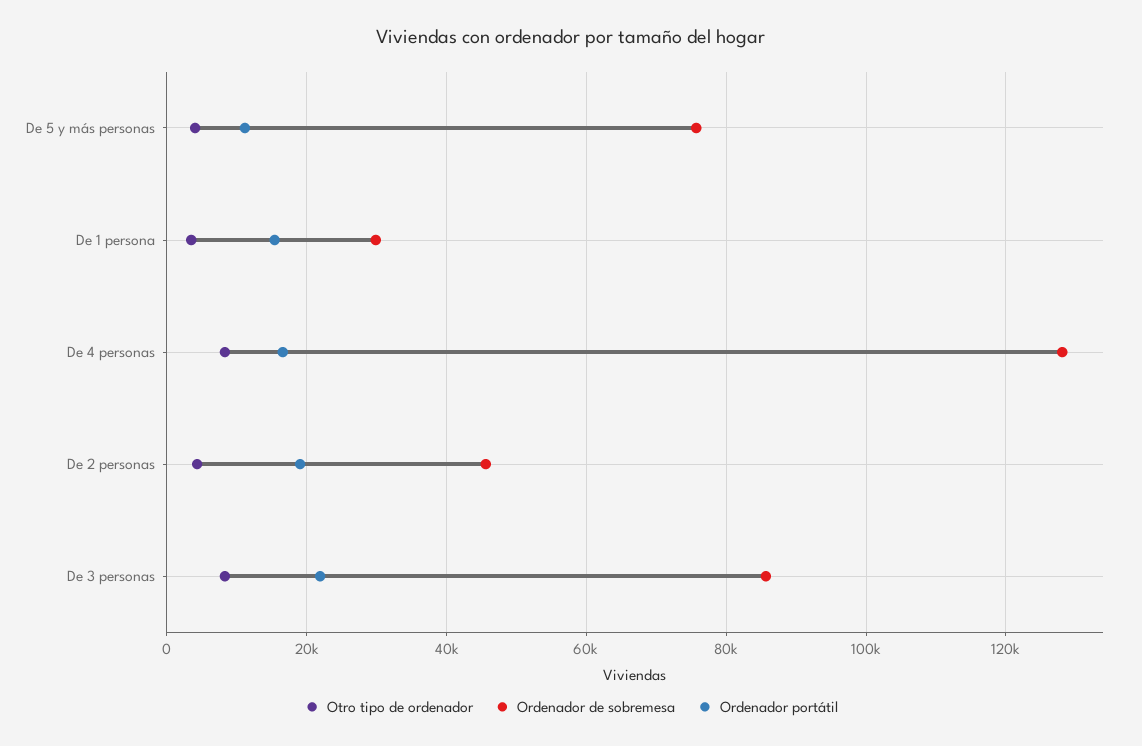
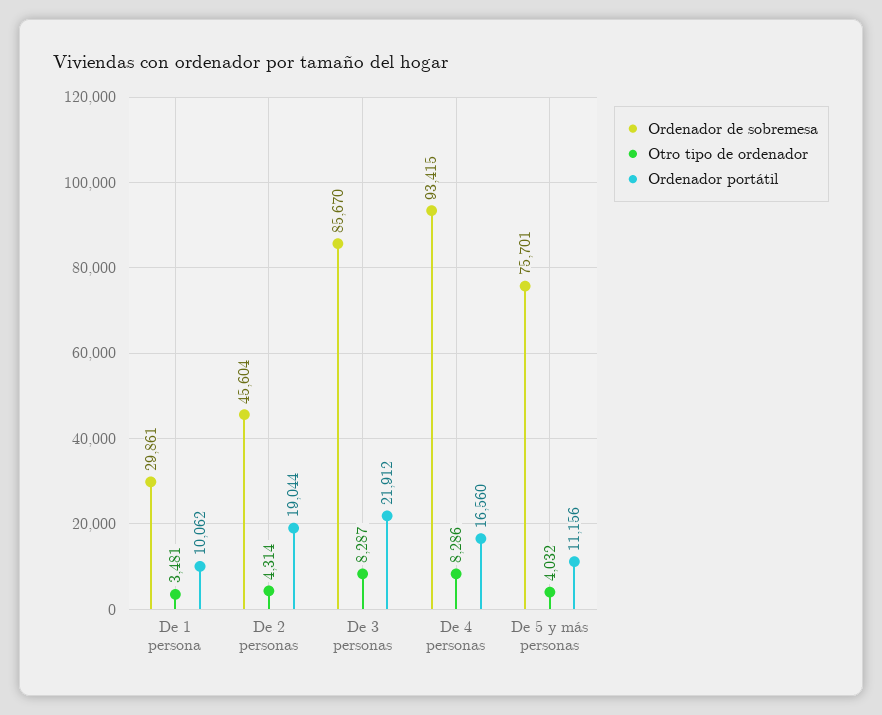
Ordenador portátil, De 1 persona: 16000 -> 10062
Ordenador de sobremesa, De 4 personas: 128000 -> 93415

